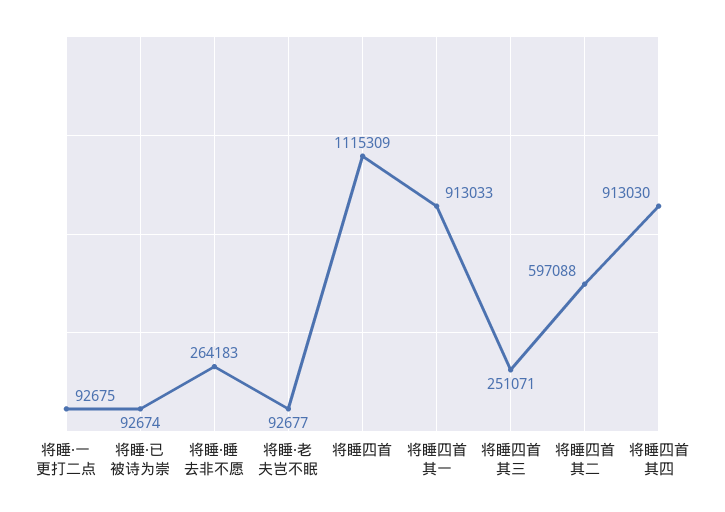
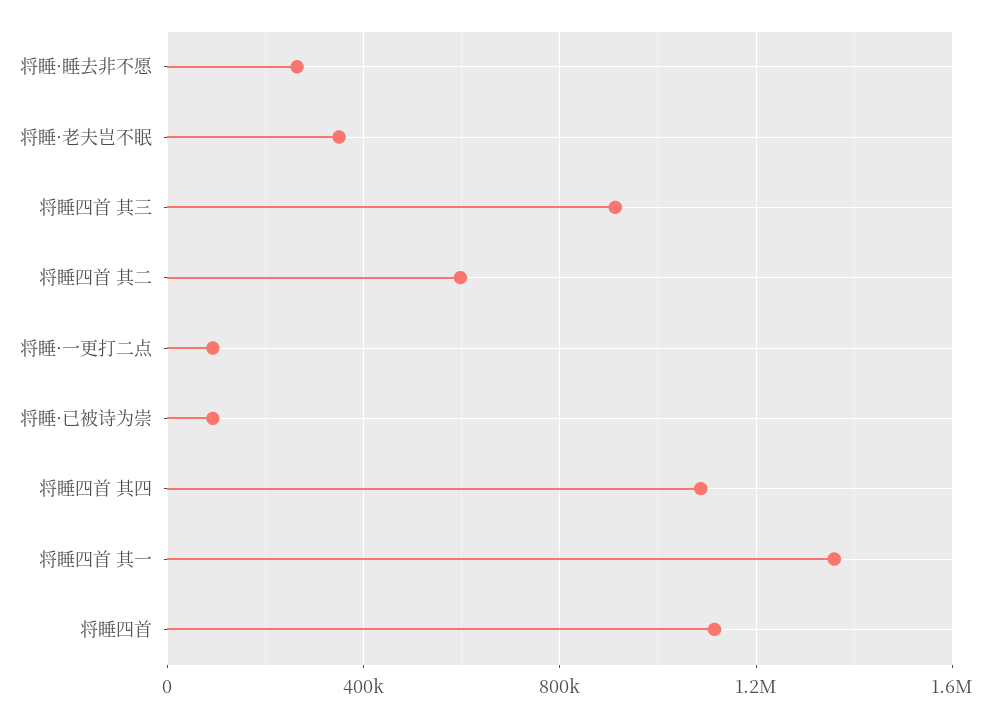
将睡·老夫岂不眠: 92677 -> 350000
将睡四首 其一: 913033 -> 1350000
将睡四首 其三: 251071 -> 900000
将睡四首 其四: 913030 -> 1100000

